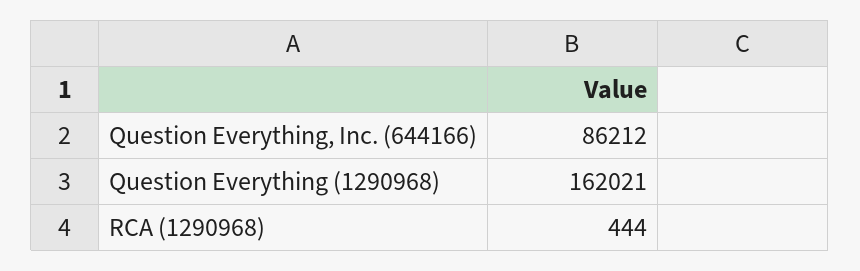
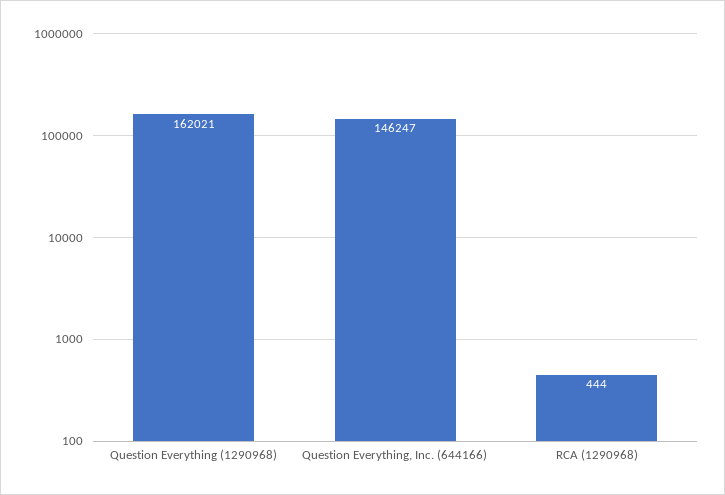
Question Everything, Inc. (644166): 86212 -> 146247

